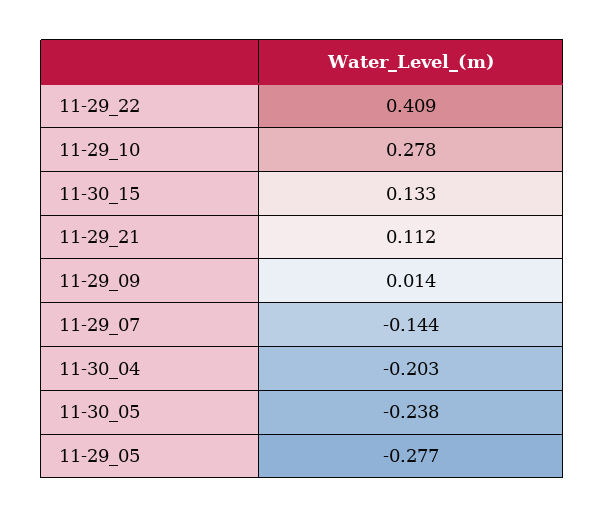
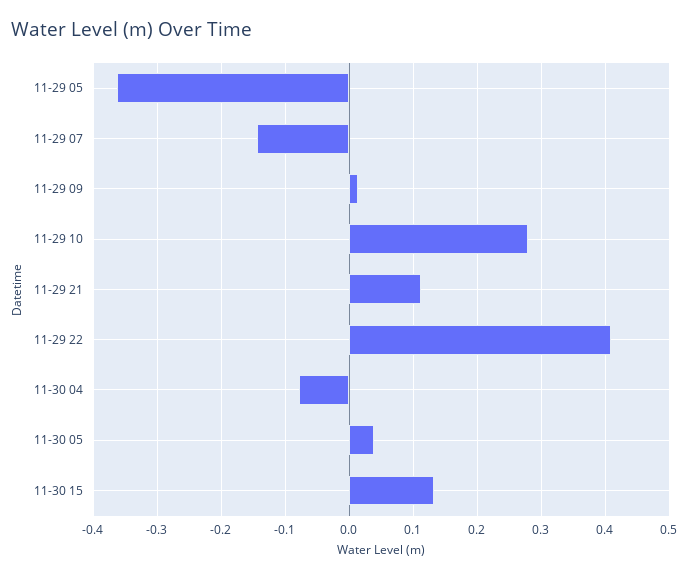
11-30_04: -0.203 -> -0.08
11-30_05: -0.238 -> 0.04
11-29_05: -0.277 -> -0.36

